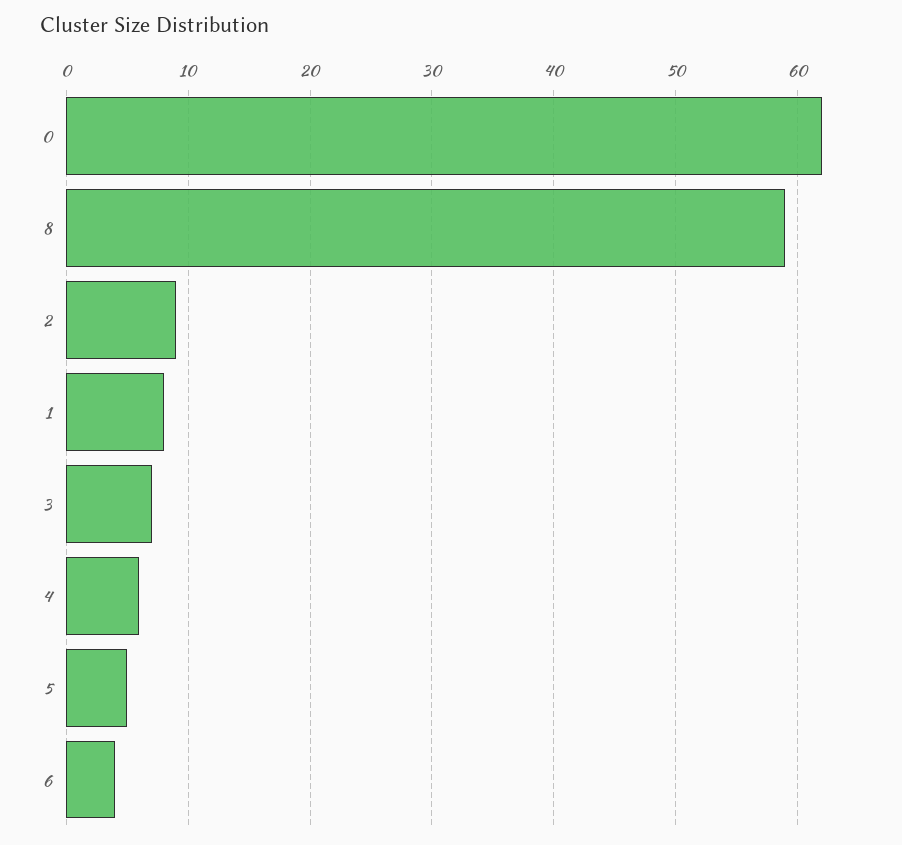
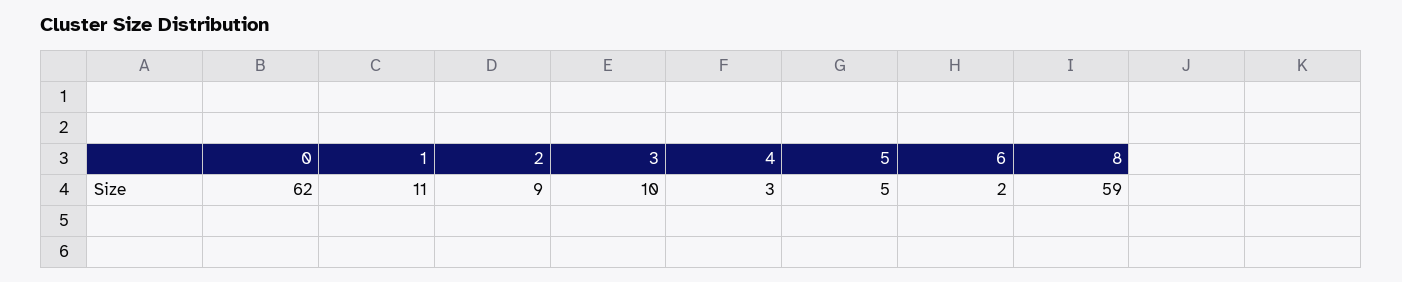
1: 8 -> 11
3: 7 -> 10
4: 6 -> 3
6: 4 -> 2

